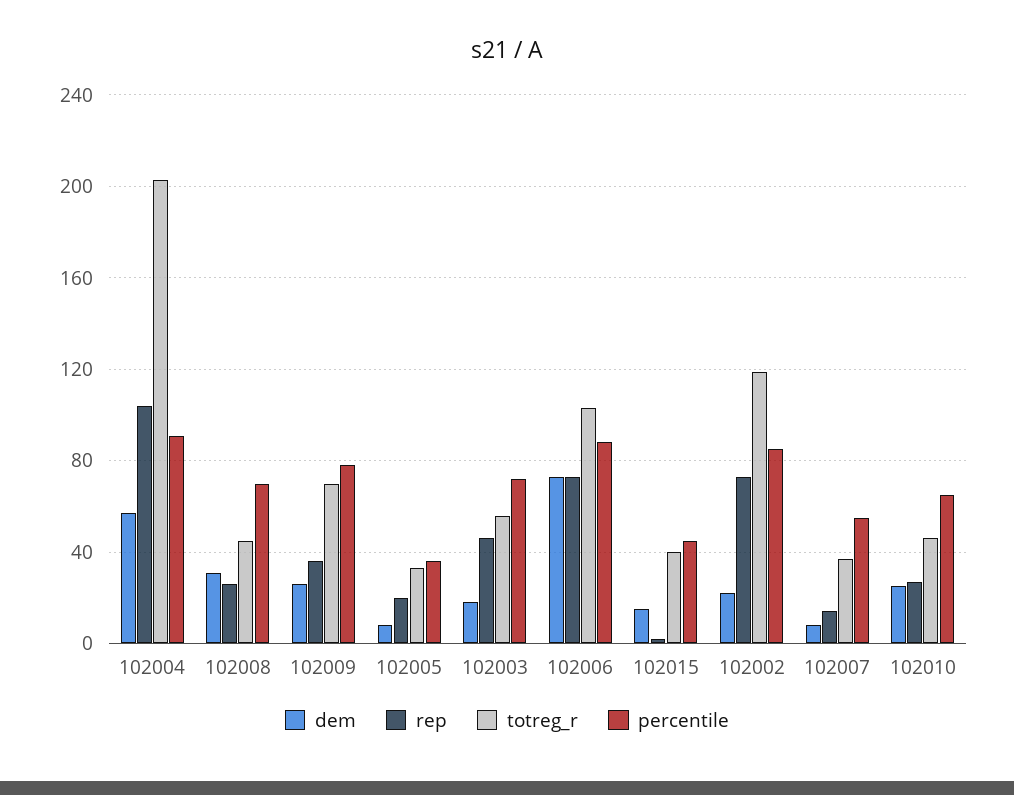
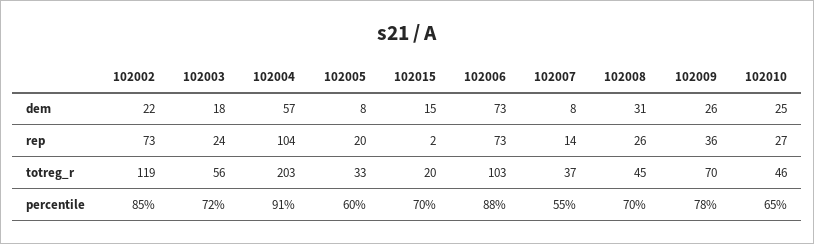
percentile, 102005: 35 -> 60
rep, 102003: 45 -> 24
totreg_r, 102015: 40 -> 20
percentile, 102015: 45 -> 70

